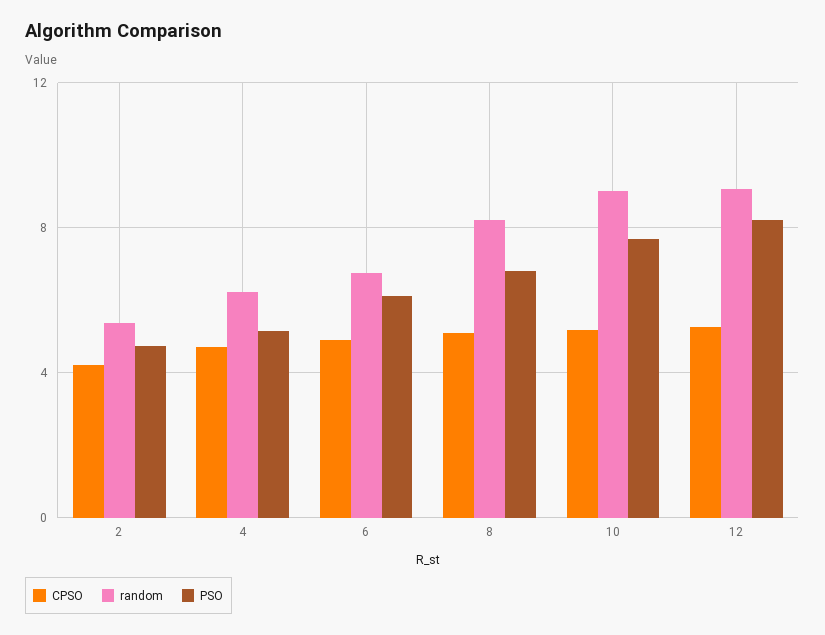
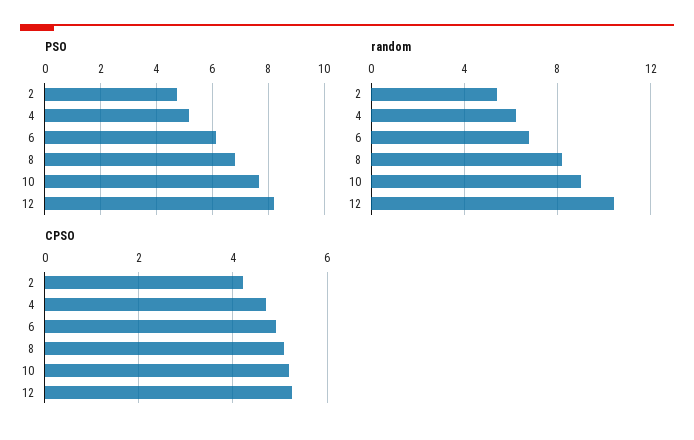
random, 12: 9 -> 10.5

